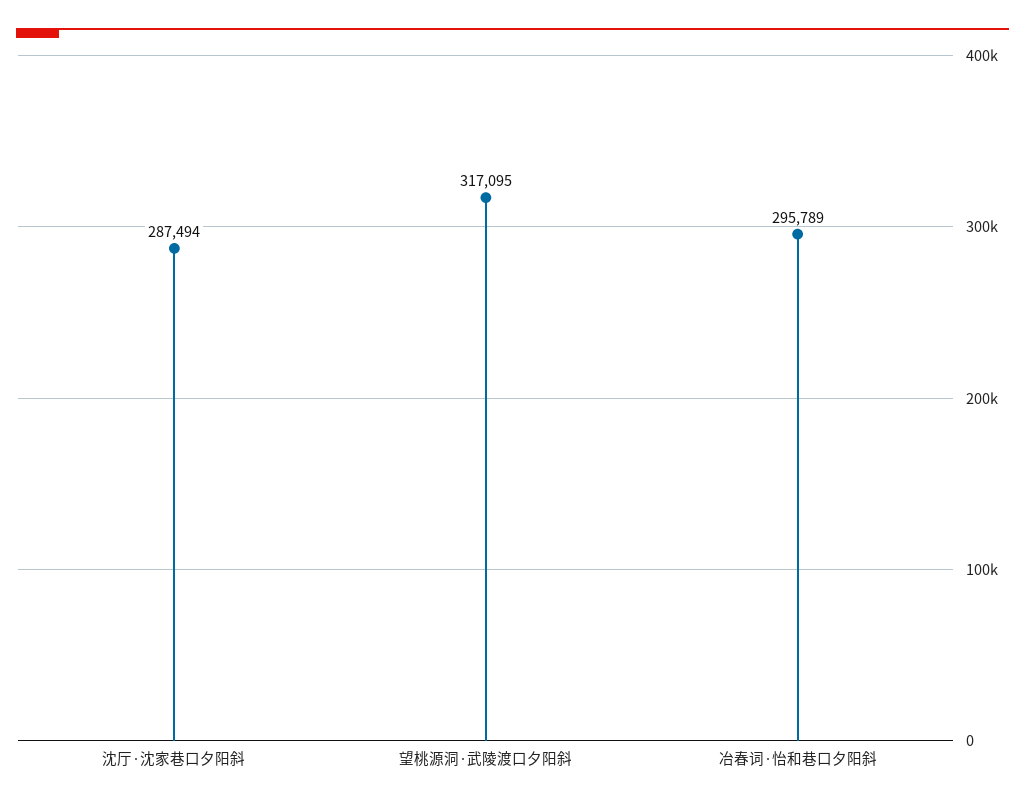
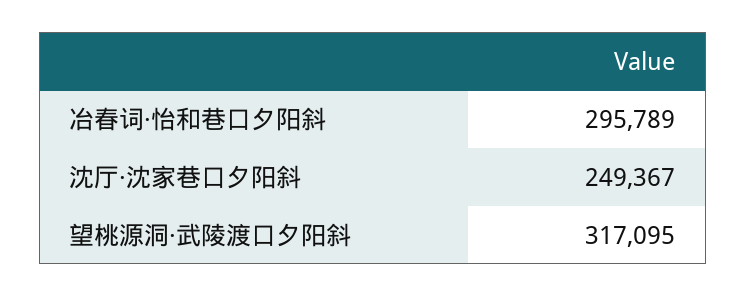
沈厅·沈家巷口夕阳斜: 287494 -> 249367

